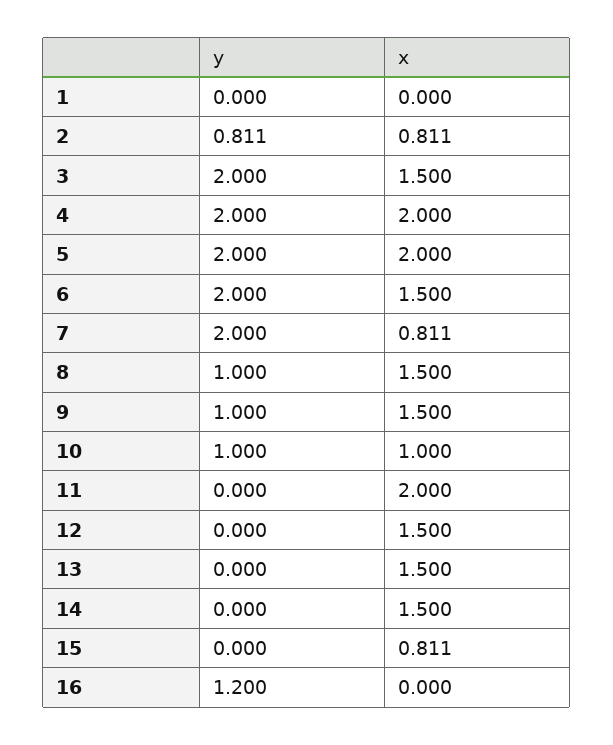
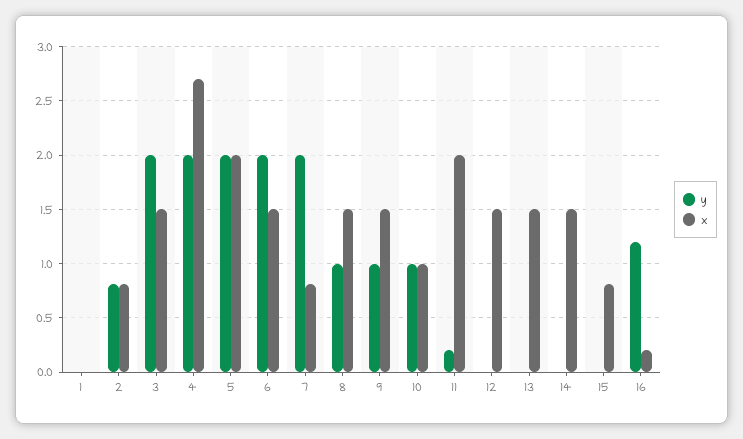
x, 4: 2 -> 2.7
y, 11: 0 -> 0.2
x, 16: 0 -> 0.2

